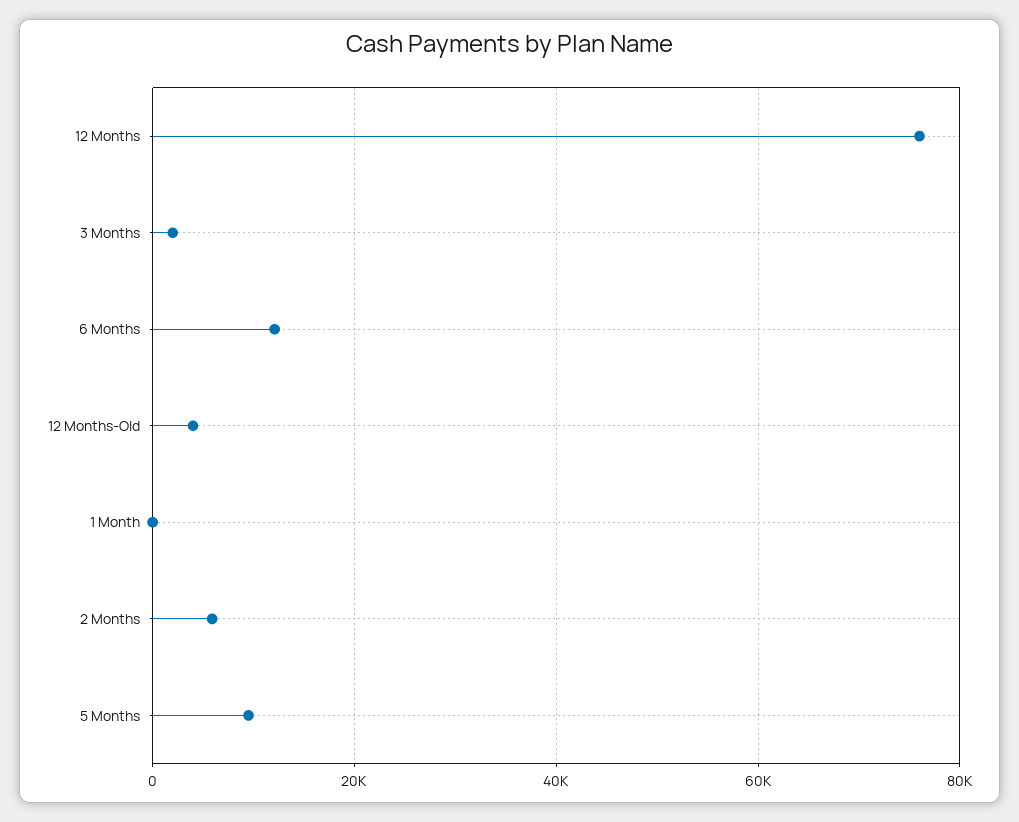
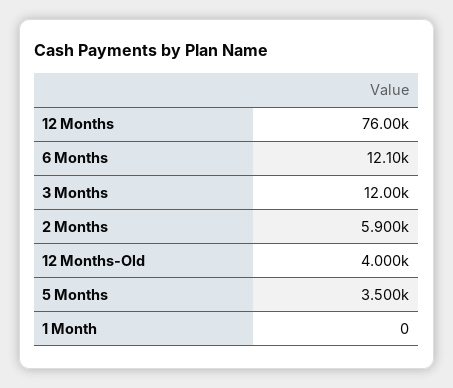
3 Months: 2000 -> 12000
5 Months: 10000 -> 3500

